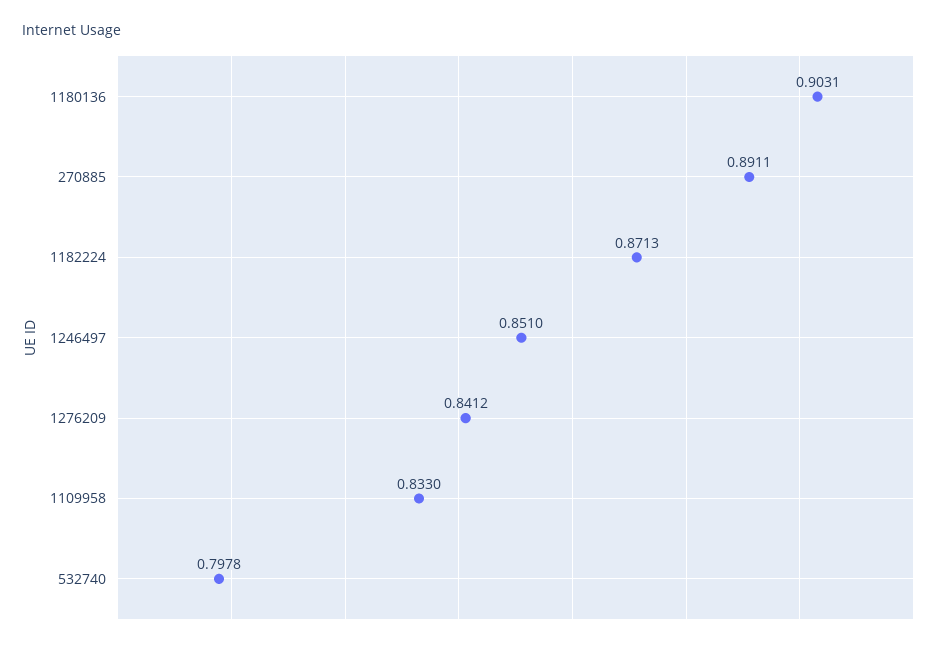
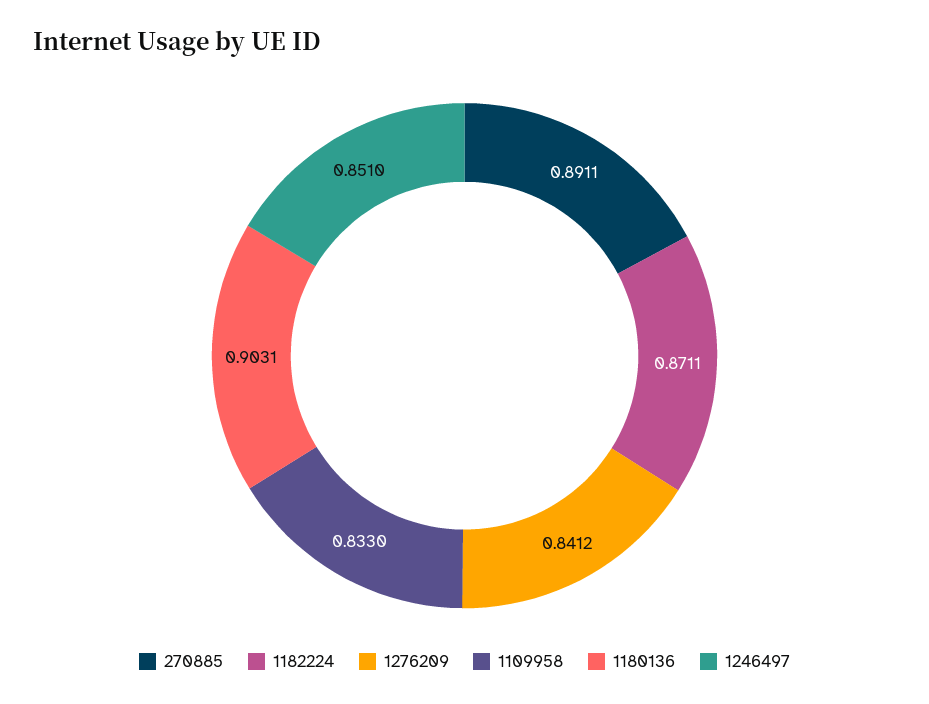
1182224: 0.8713 -> 0.8711
532740: 0.7978 -> none

